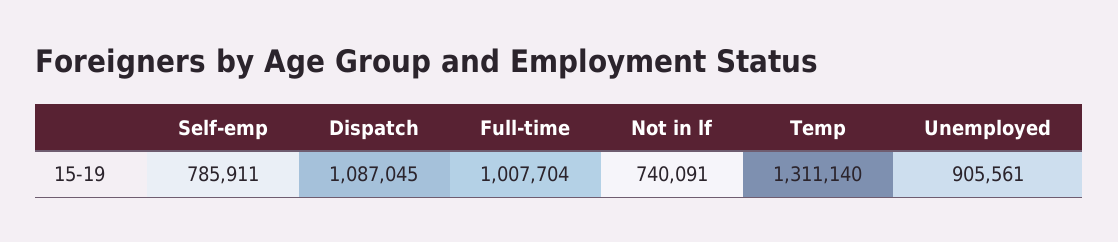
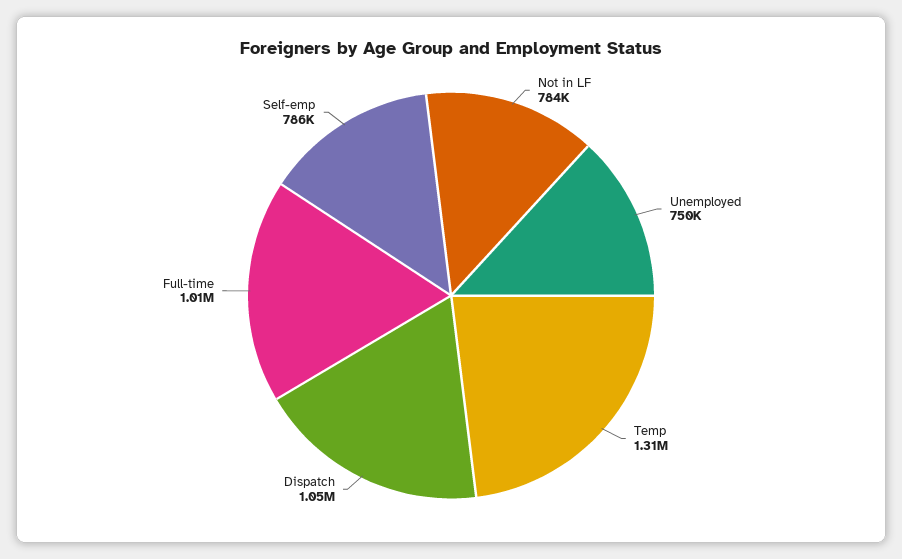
Dispatch: 1087045 -> 1050000
Not in lf: 740091 -> 784000
Unemployed: 905561 -> 750000

